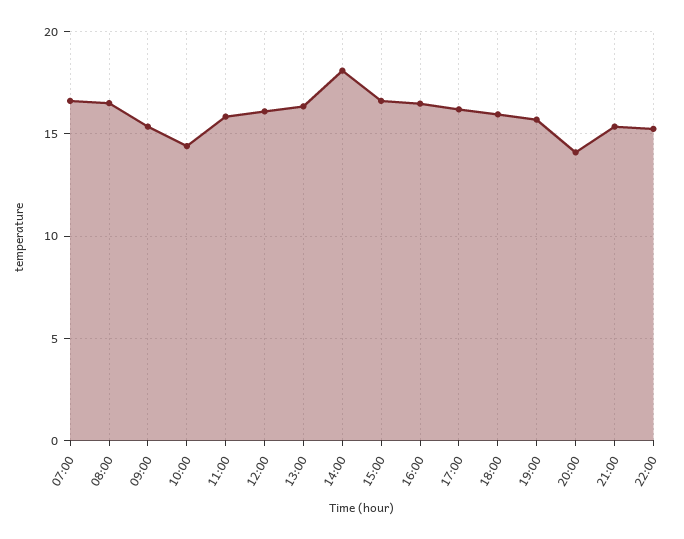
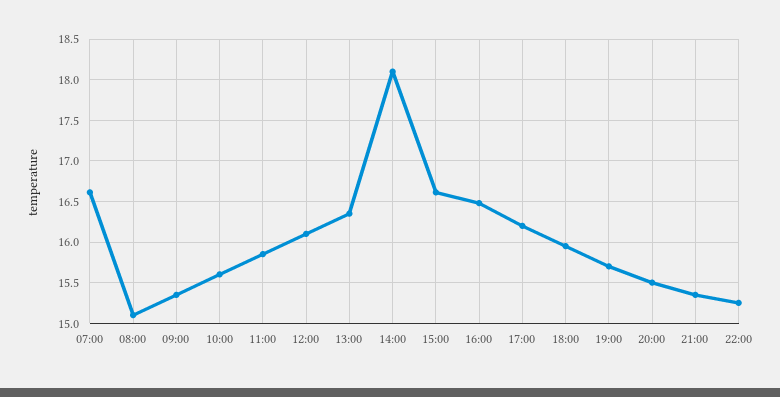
08:00: 16.5 -> 15.1
10:00: 14.5 -> 15.6
20:00: 14 -> 15.5

